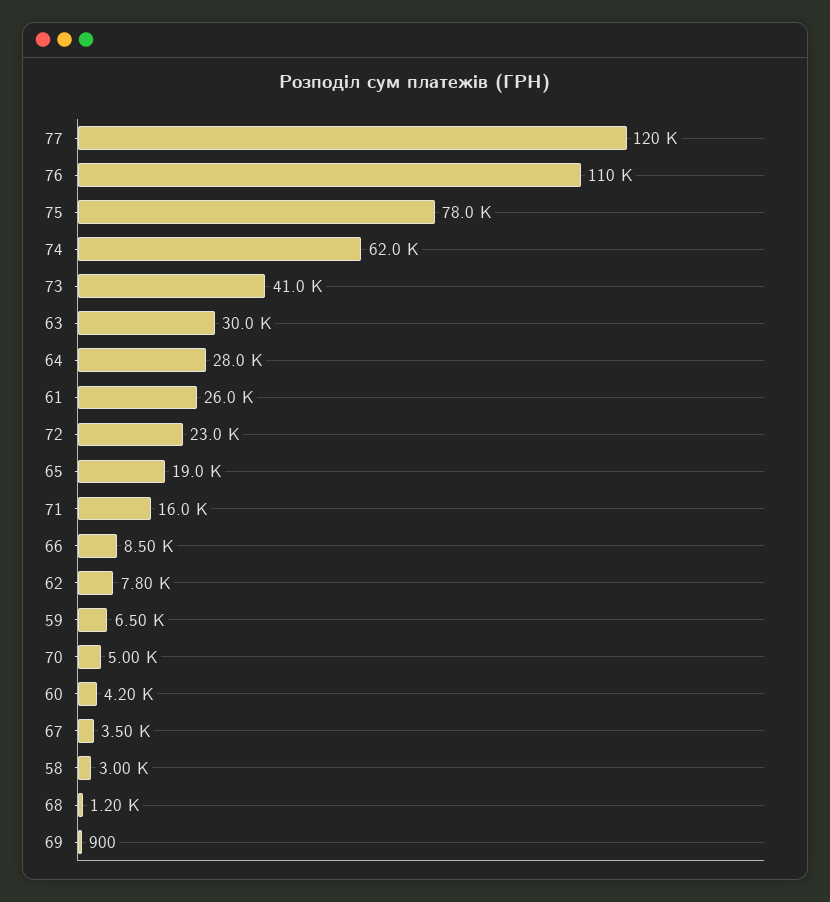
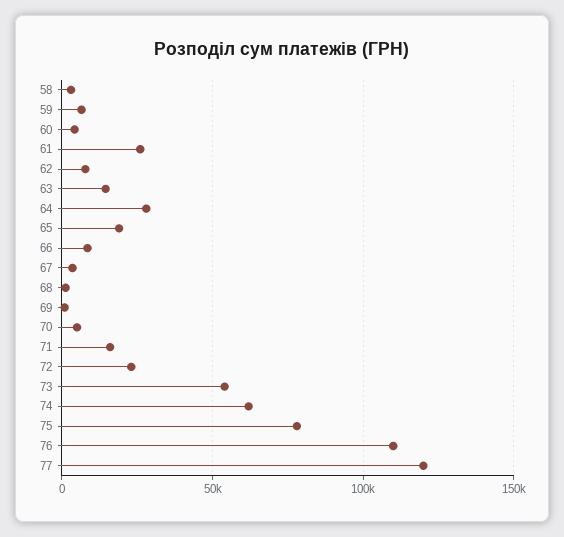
73: 41000 -> 55000
63: 30000 -> 15000

